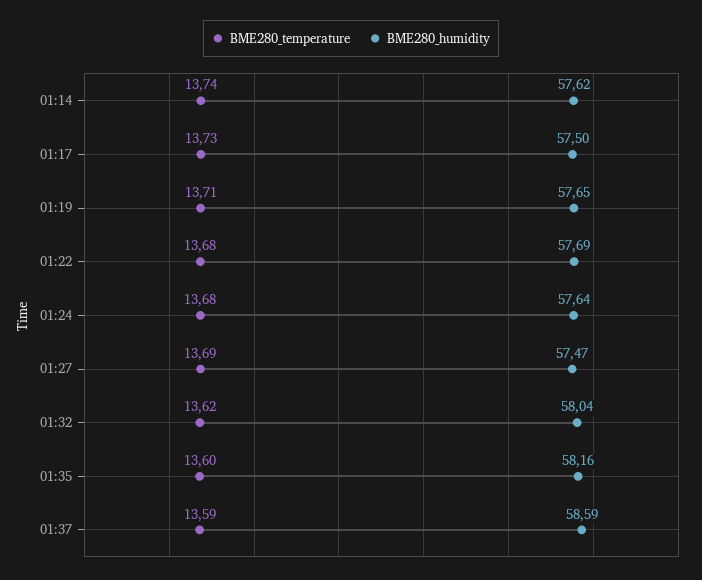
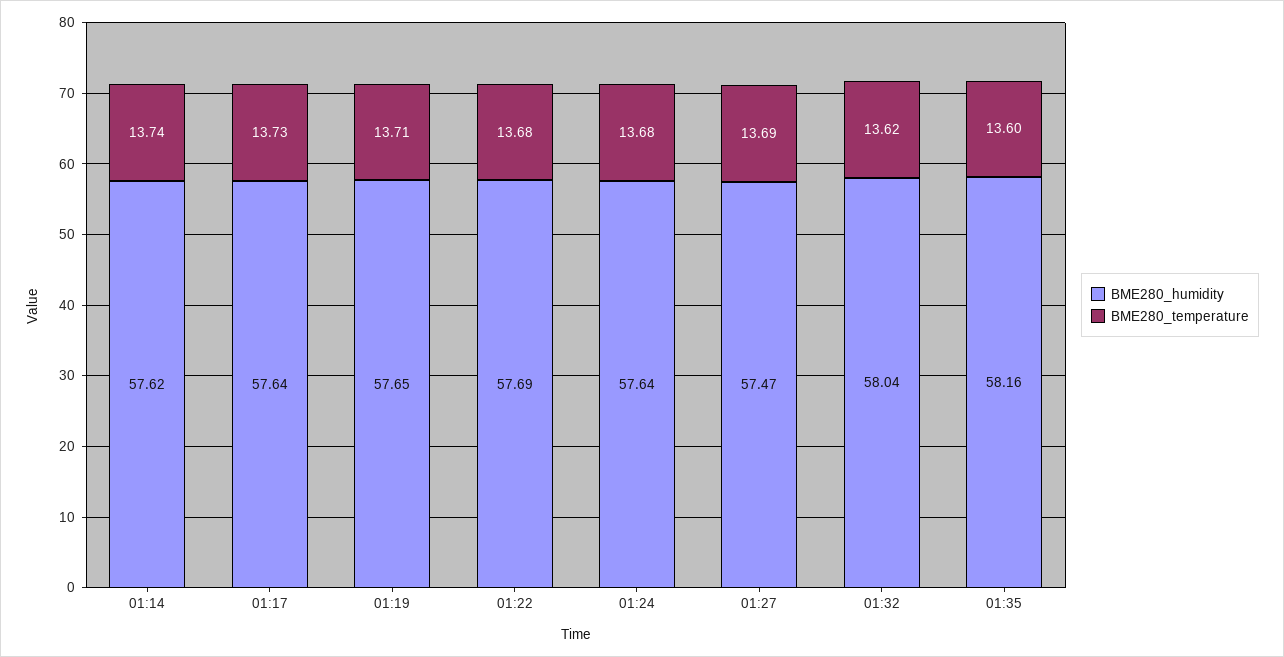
BME280_humidity, 01:17: 57.5 -> 57.64
BME280_temperature, 01:37: 13.59 -> none
BME280_humidity, 01:37: 58.59 -> none

